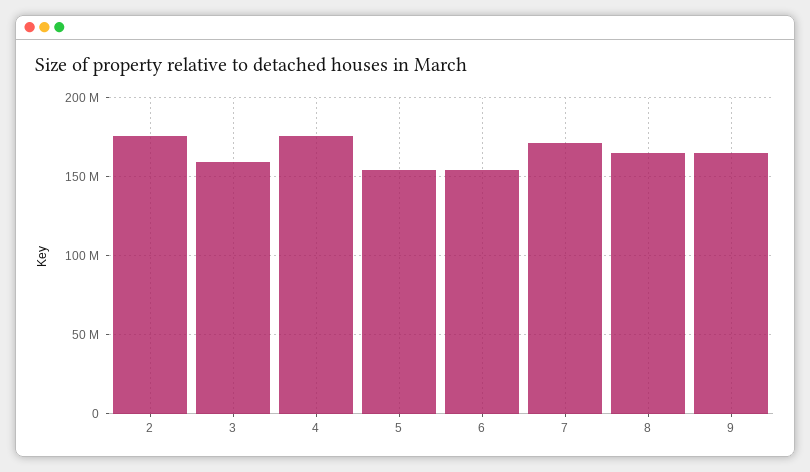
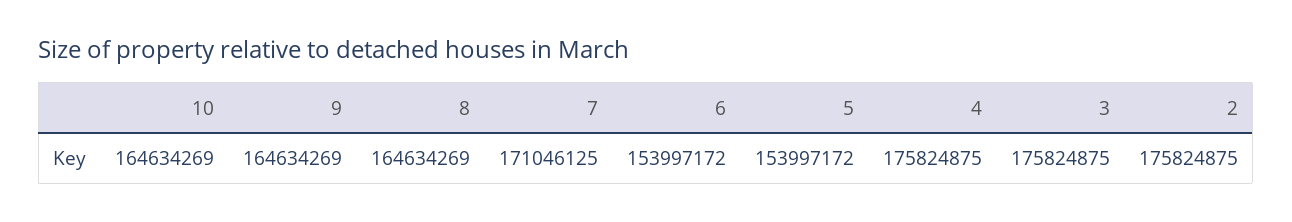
3: 160000000 -> 175824875
10: none -> 164634269

